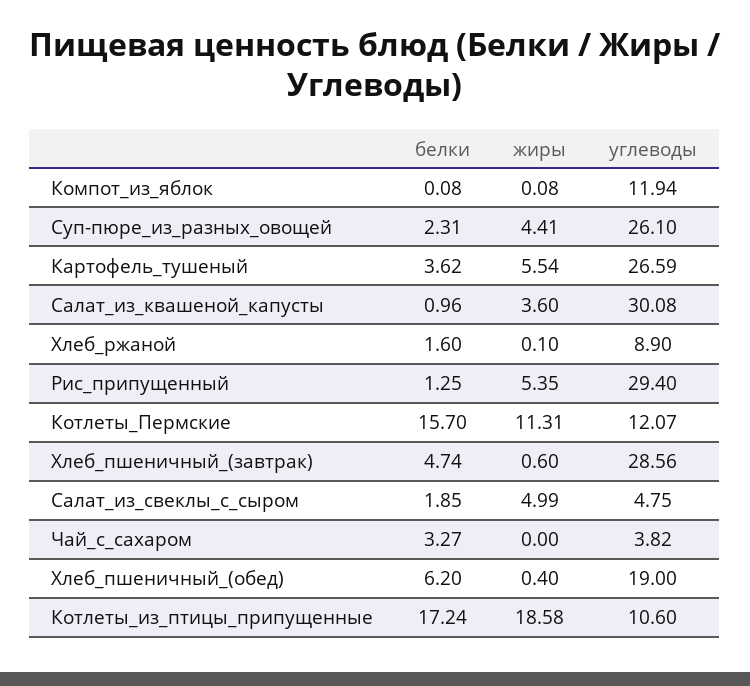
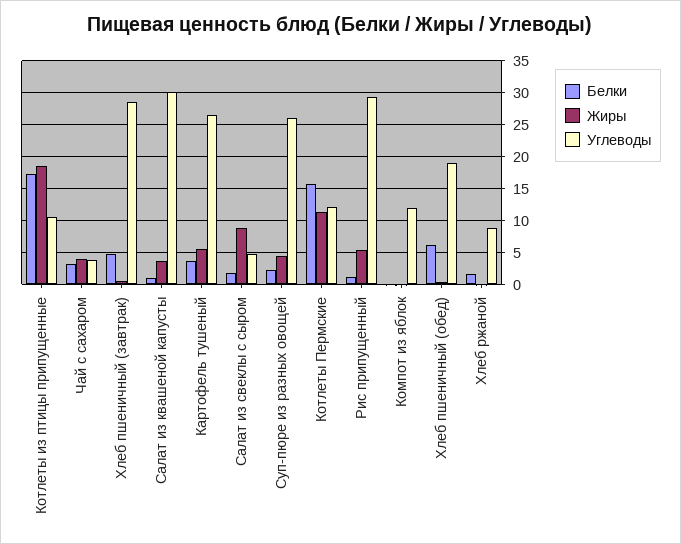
жиры, Салат_из_свеклы_с_сыром: 4.99 -> 9
жиры, Чай_с_сахаром: 0 -> 4

